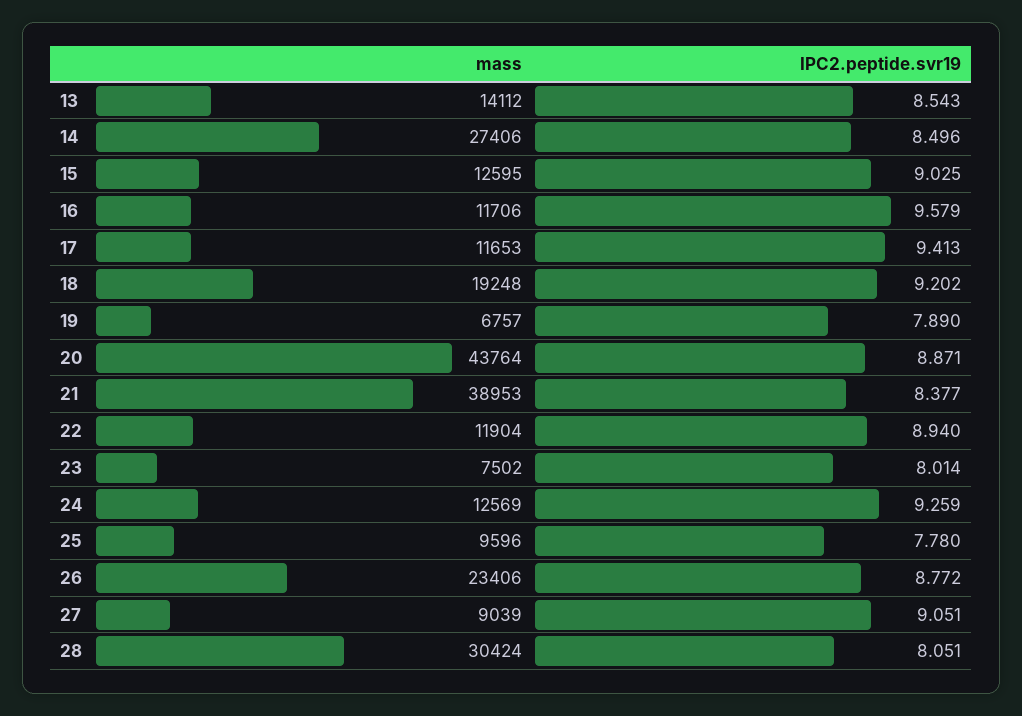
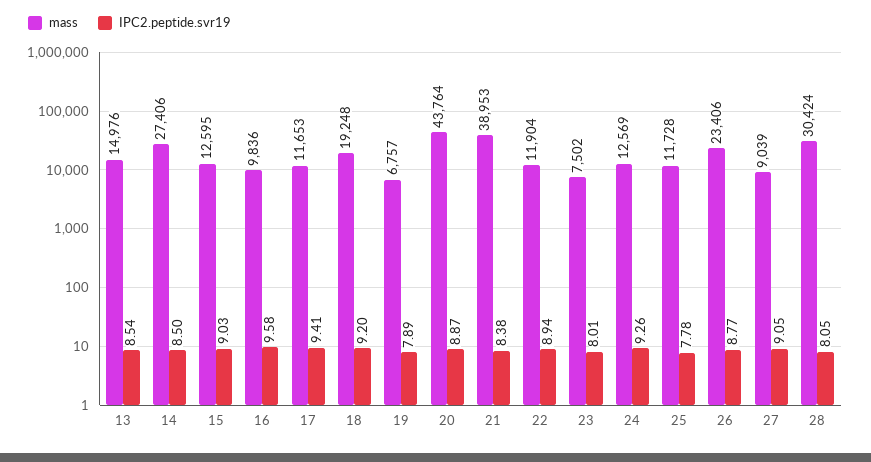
mass, 13: 14112 -> 14976
mass, 16: 11706 -> 9836
mass, 25: 9596 -> 11728

